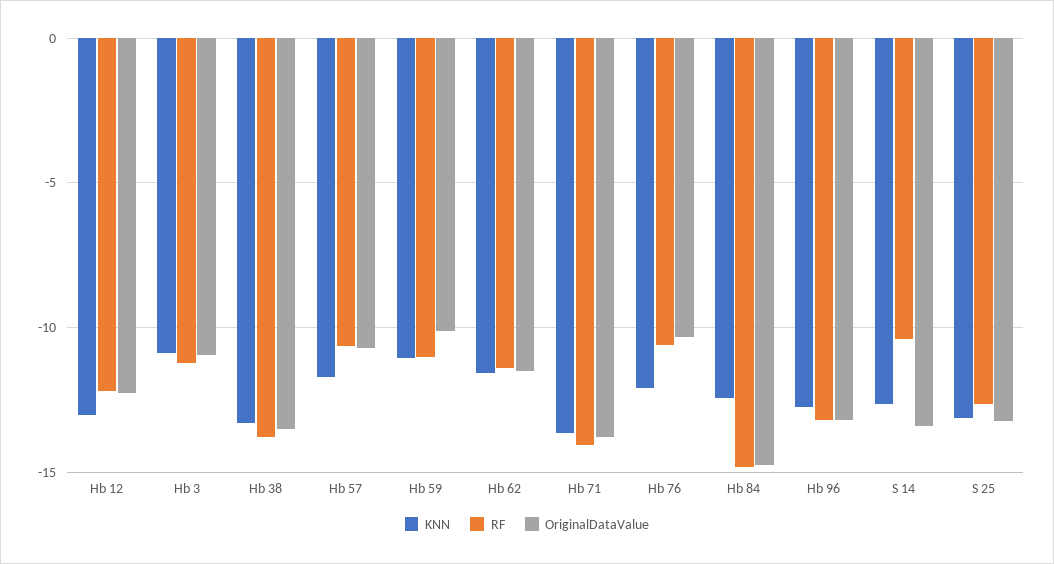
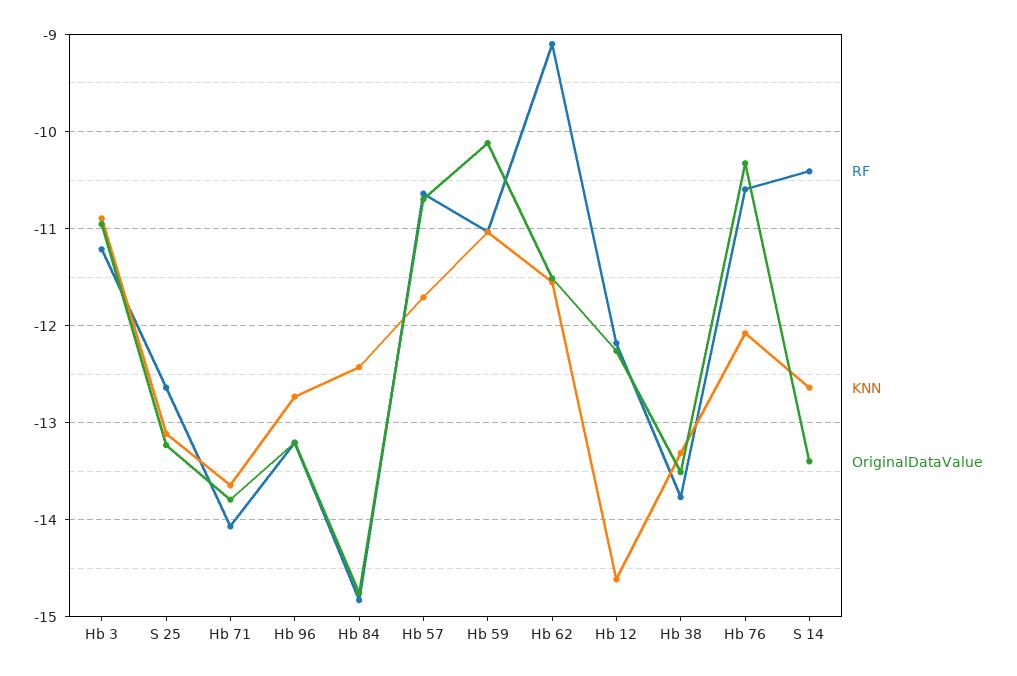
KNN, Hb 12: -13 -> -14.6
RF, Hb 62: -11.5 -> -9.1

